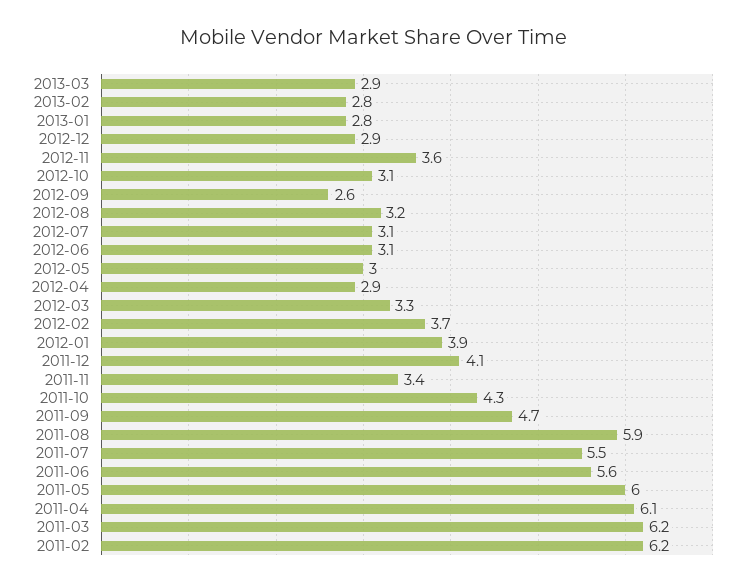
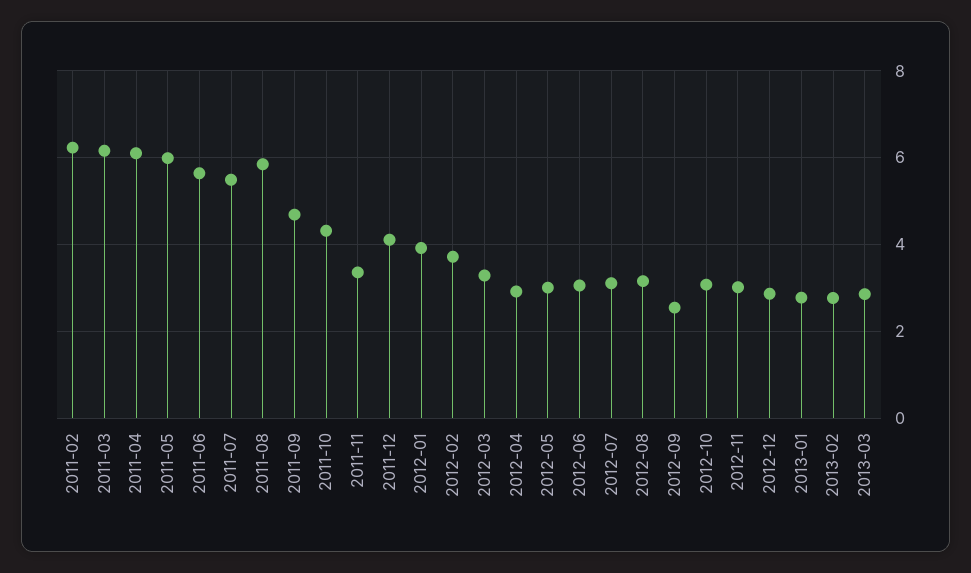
2012-11: 3.6 -> 3

